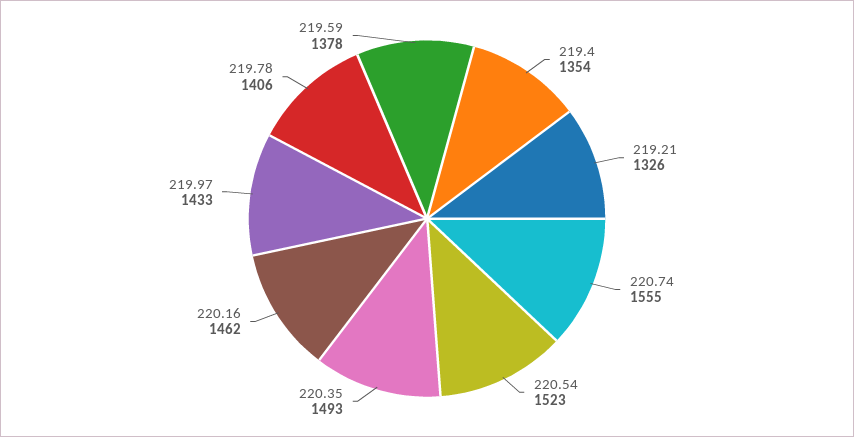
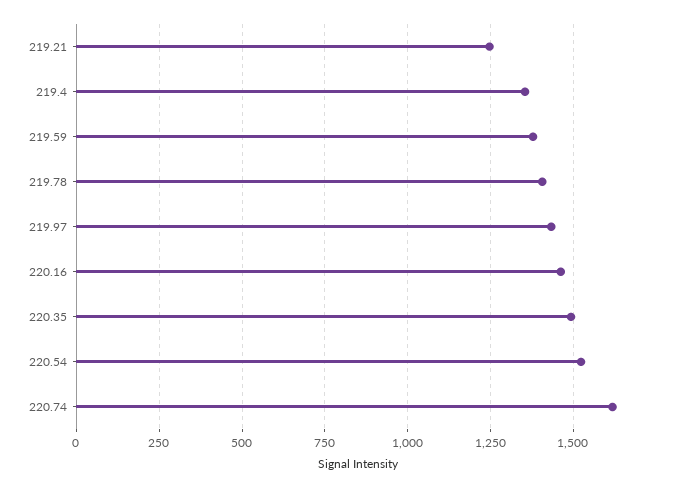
219.21: 1326 -> 1250
220.74: 1555 -> 1625

